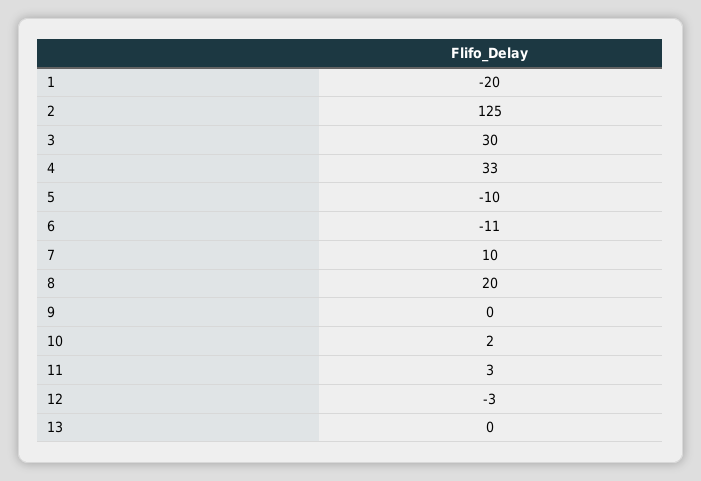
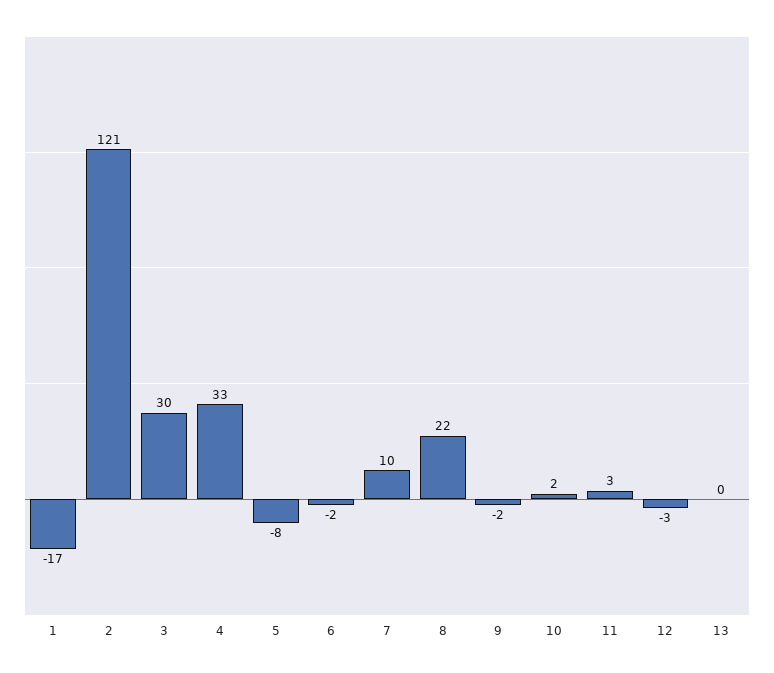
1: -20 -> -17
2: 125 -> 121
5: -10 -> -8
6: -11 -> -2
8: 20 -> 22
9: 0 -> -2

